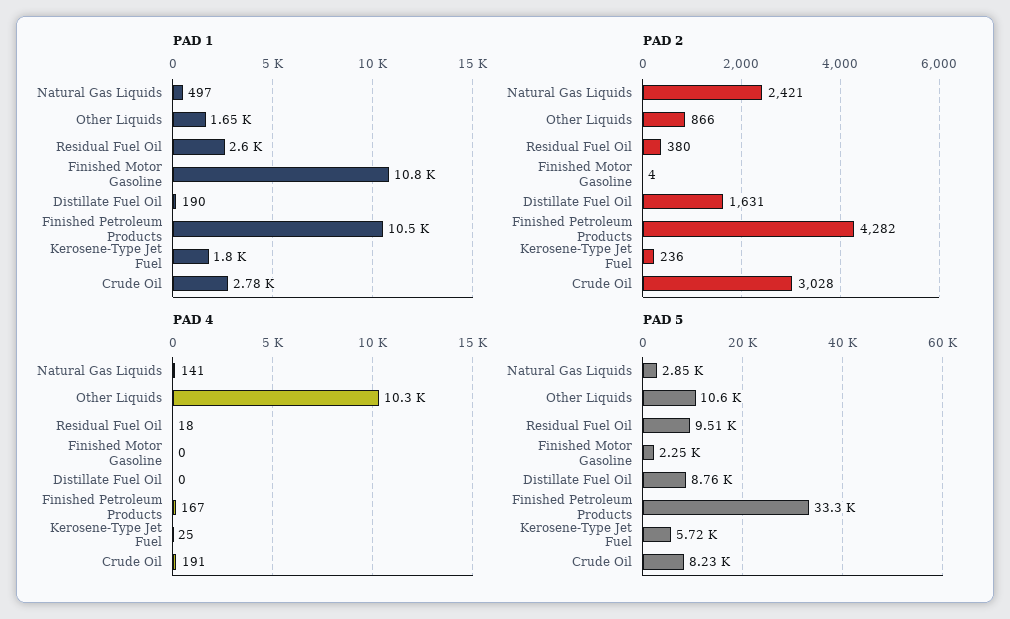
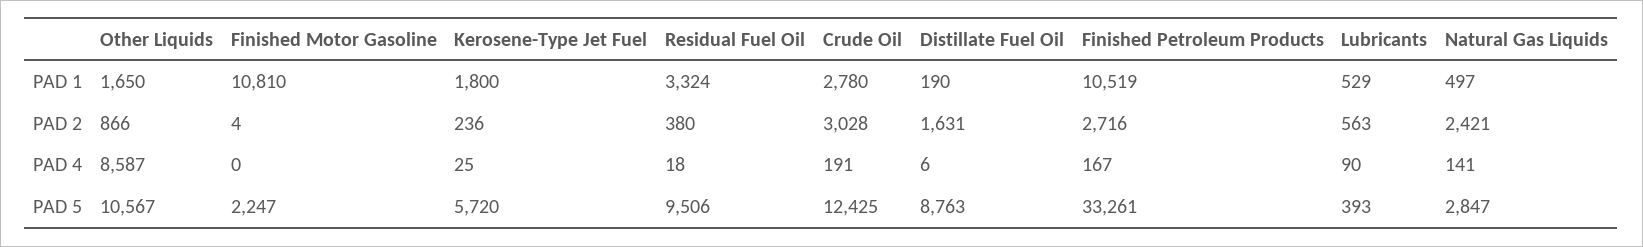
PAD 1, Residual Fuel Oil: 2600 -> 3324
PAD 2, Finished Petroleum Products: 4282 -> 2716
PAD 4, Other Liquids: 10300 -> 8587
PAD 4, Distillate Fuel Oil: 0 -> 6
PAD 5, Crude Oil: 8230 -> 12425
PAD 1, Lubricants: none -> 529
PAD 2, Lubricants: none -> 563
PAD 4, Lubricants: none -> 90
PAD 5, Lubricants: none -> 393

